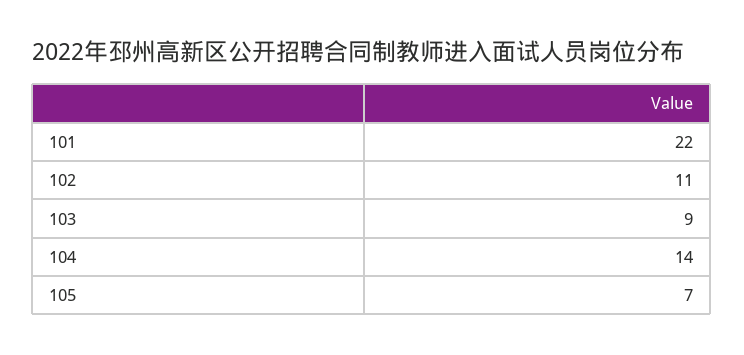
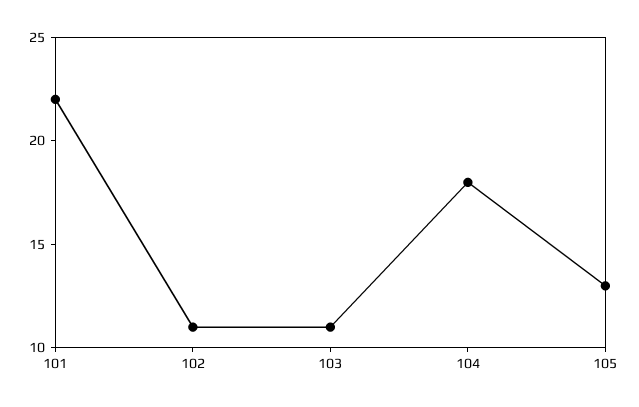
103: 9 -> 11
104: 14 -> 18
105: 7 -> 13

